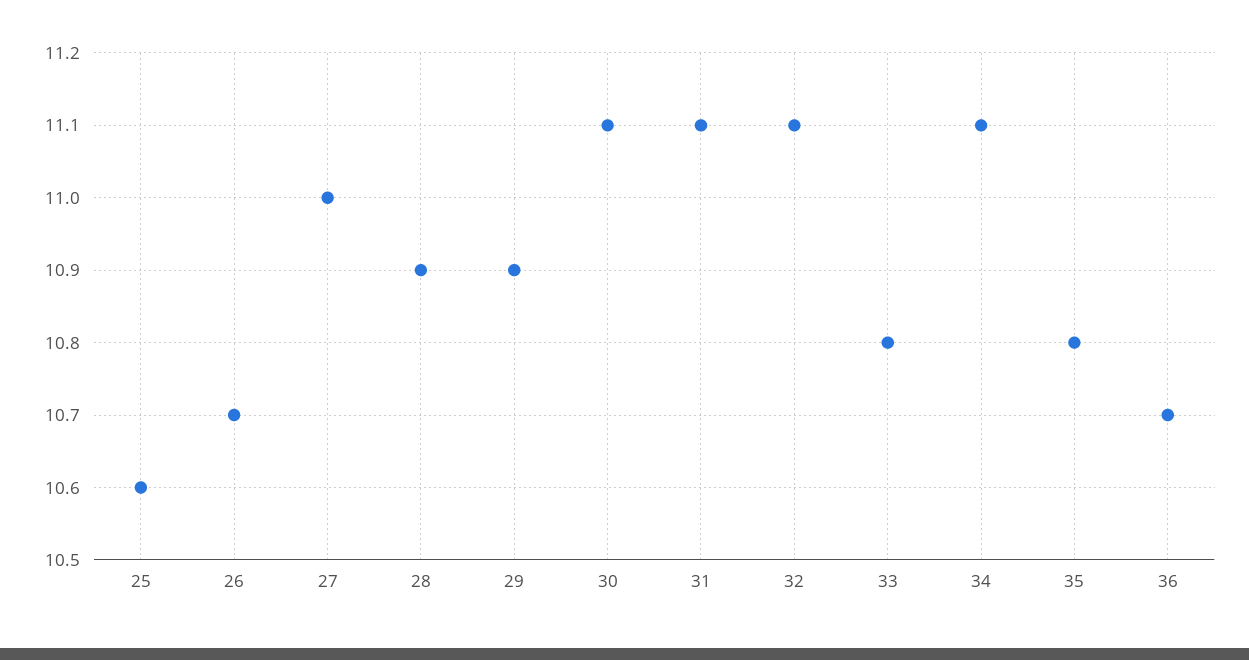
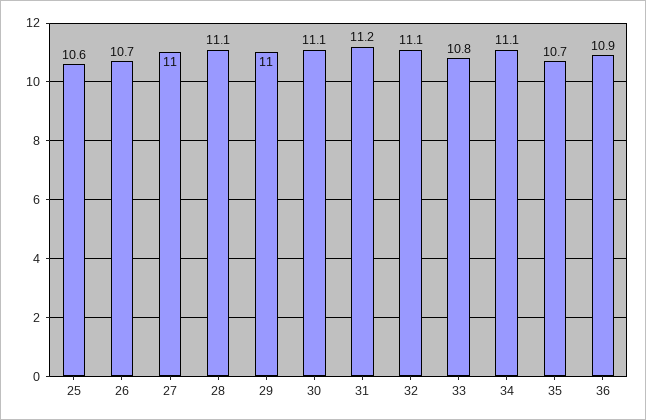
28: 10.9 -> 11.1
29: 10.9 -> 11
31: 11.1 -> 11.2
35: 10.8 -> 10.7
36: 10.7 -> 10.9

